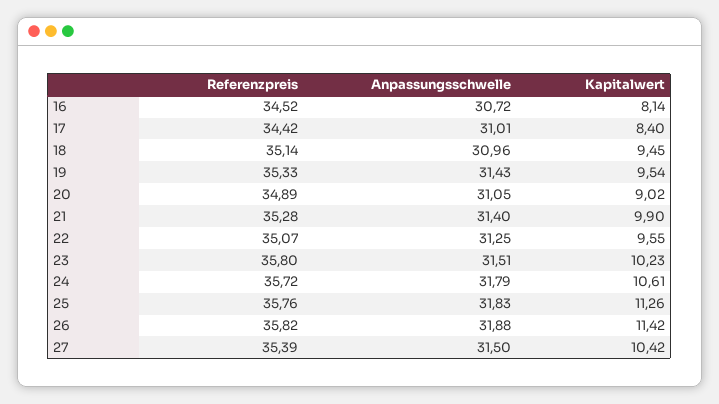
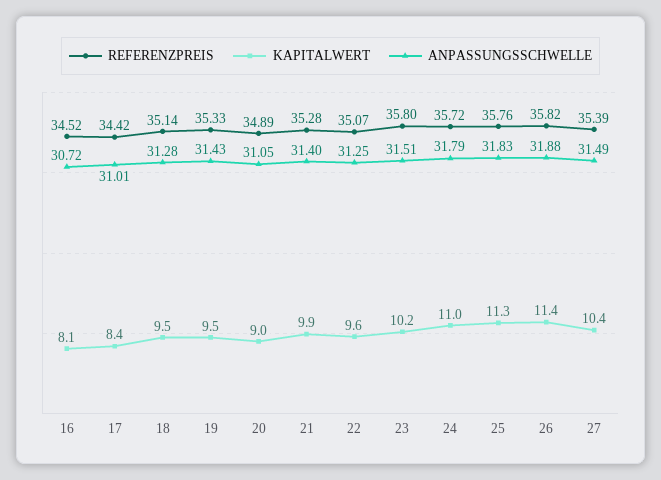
Anpassungsschwelle, 18: 30.96 -> 31.28
Kapitalwert, 24: 10.61 -> 11
Anpassungsschwelle, 27: 31.5 -> 31.49

